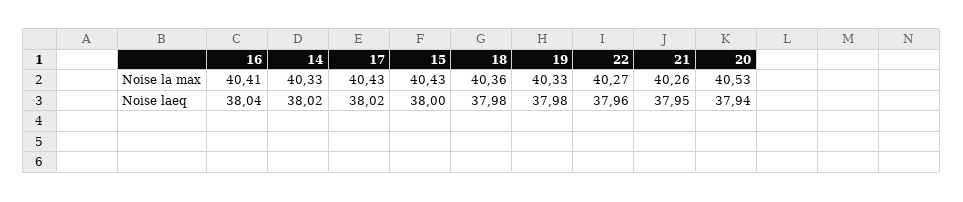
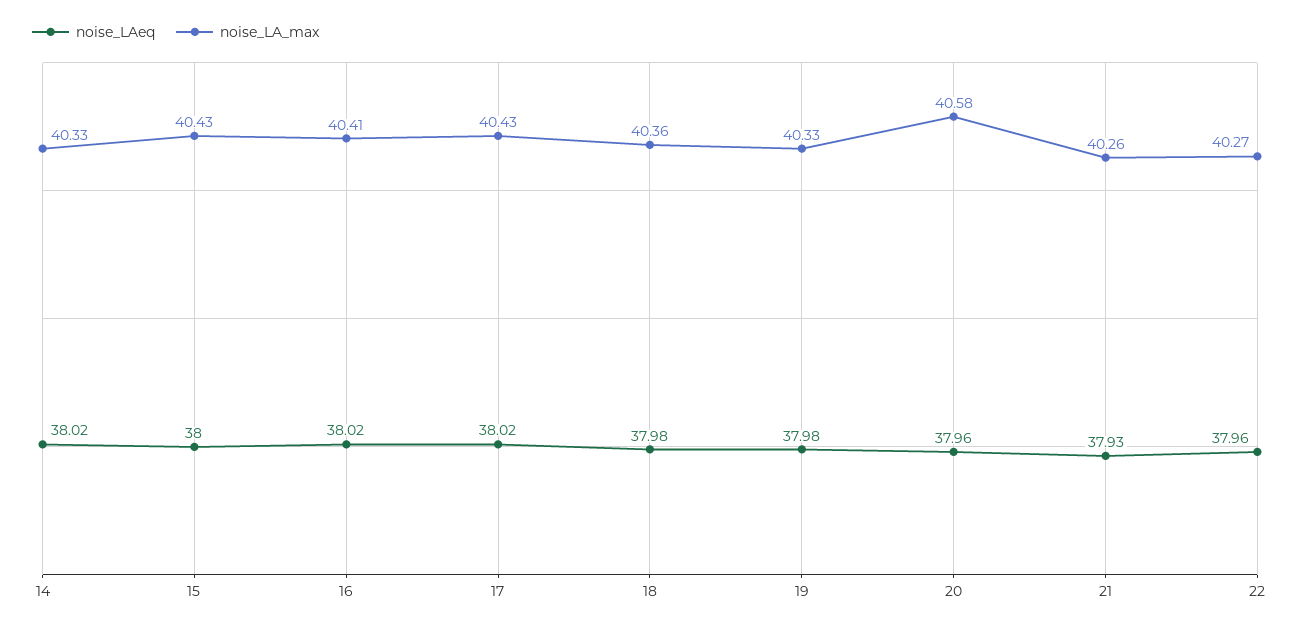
Noise la max, 20: 40.53 -> 40.58
Noise laeq, 16: 38.04 -> 38.02
Noise laeq, 21: 37.95 -> 37.93
Noise laeq, 20: 37.94 -> 37.96

